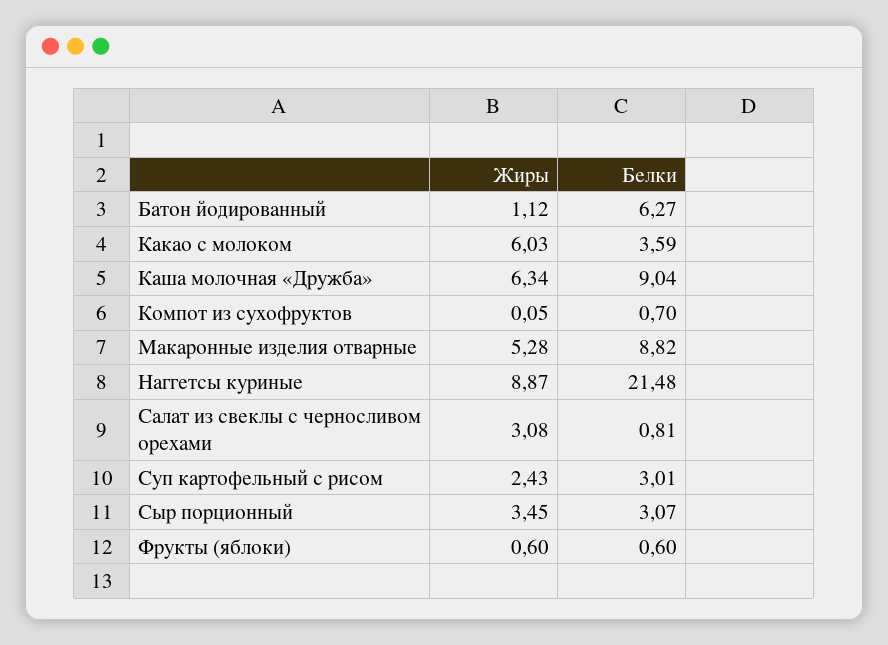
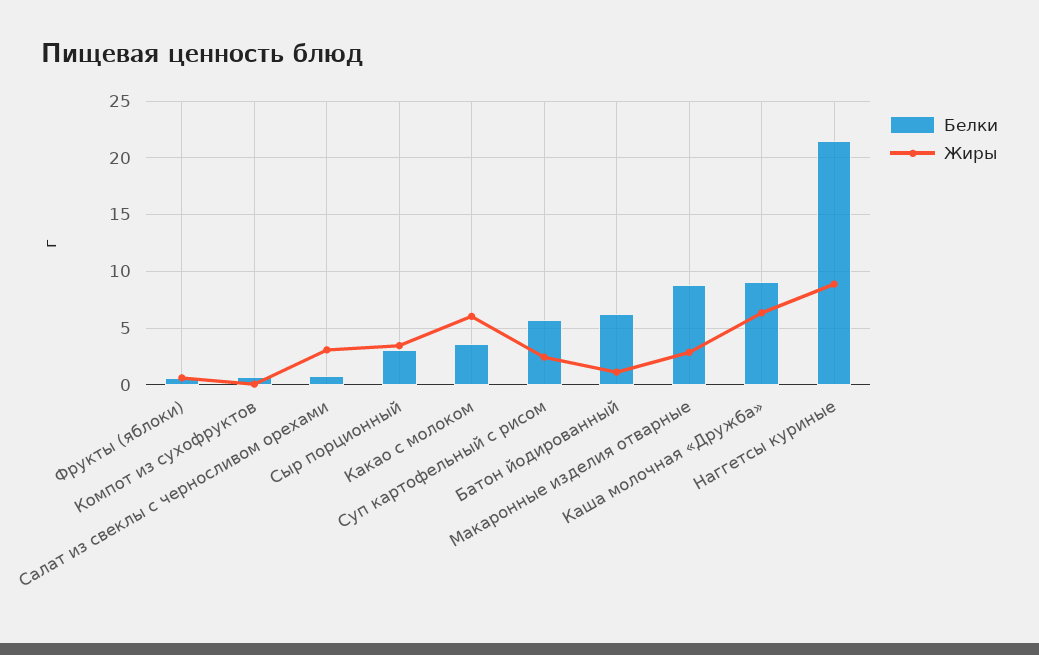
Жиры, Макаронные изделия отварные: 5.28 -> 3
Белки, Суп картофельный с рисом: 3.01 -> 6

